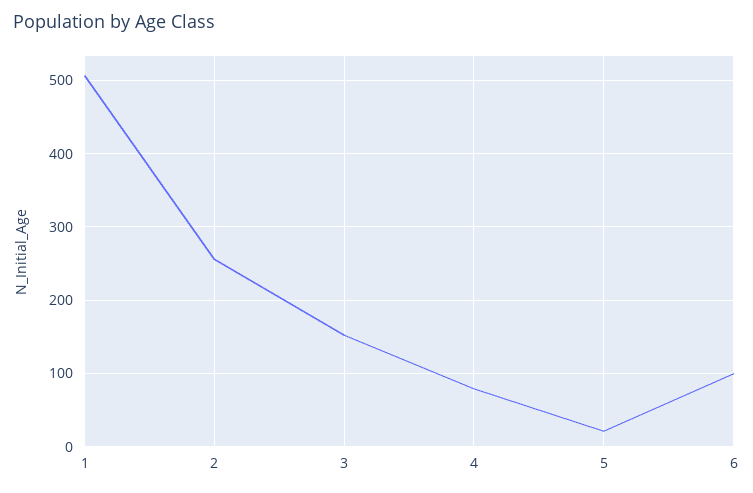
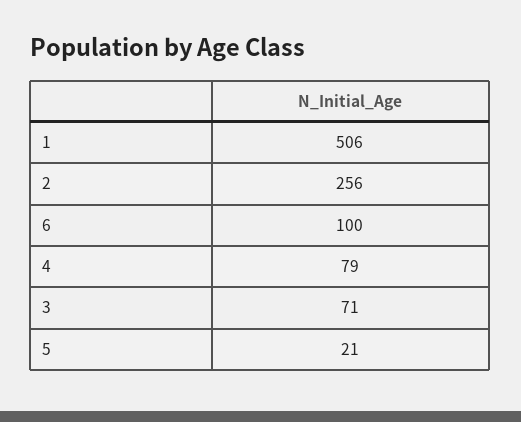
3: 150 -> 71

